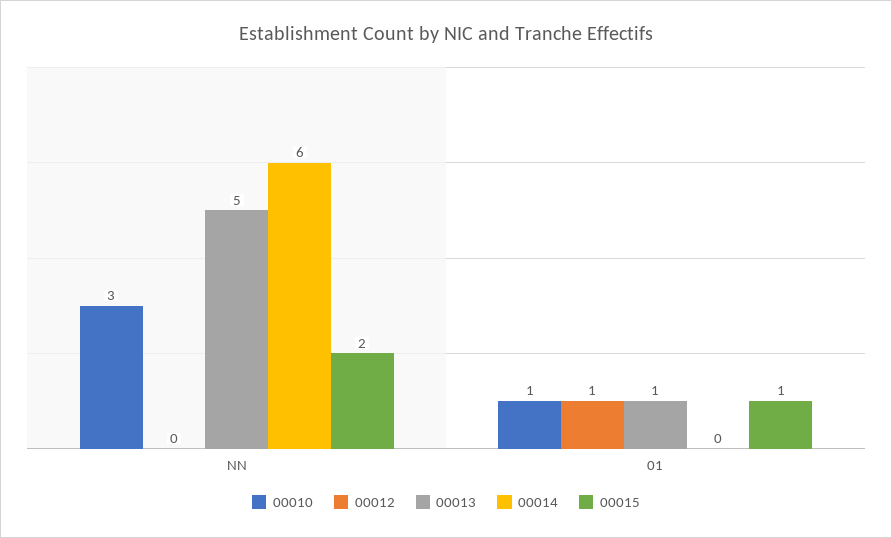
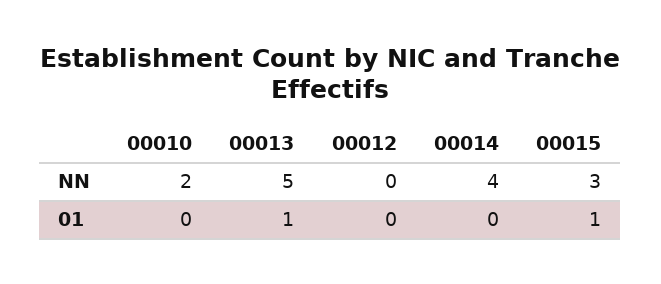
00010, NN: 3 -> 2
00014, NN: 6 -> 4
00015, NN: 2 -> 3
00010, 01: 1 -> 0
00012, 01: 1 -> 0

